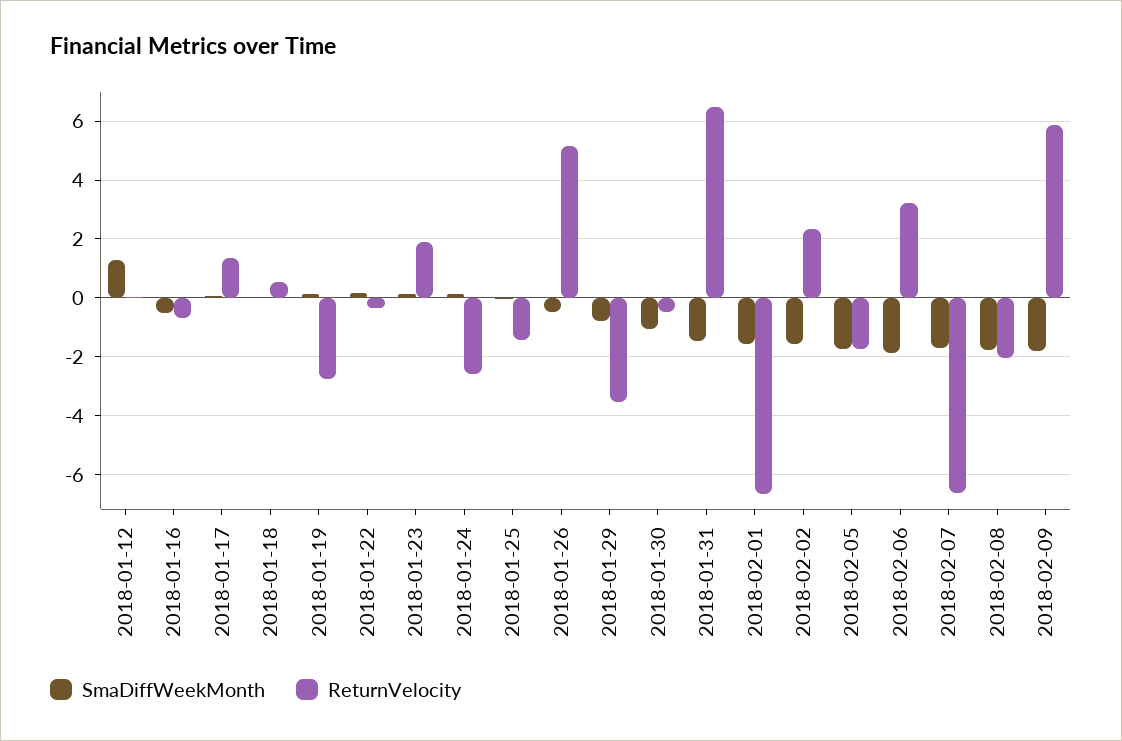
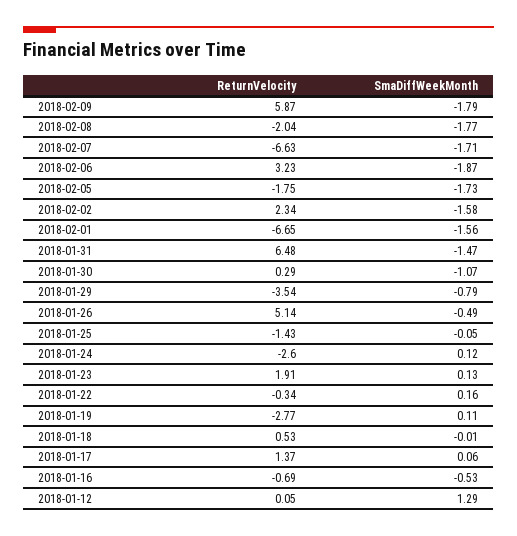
ReturnVelocity, 2018-01-30: -0.5 -> 0.29

